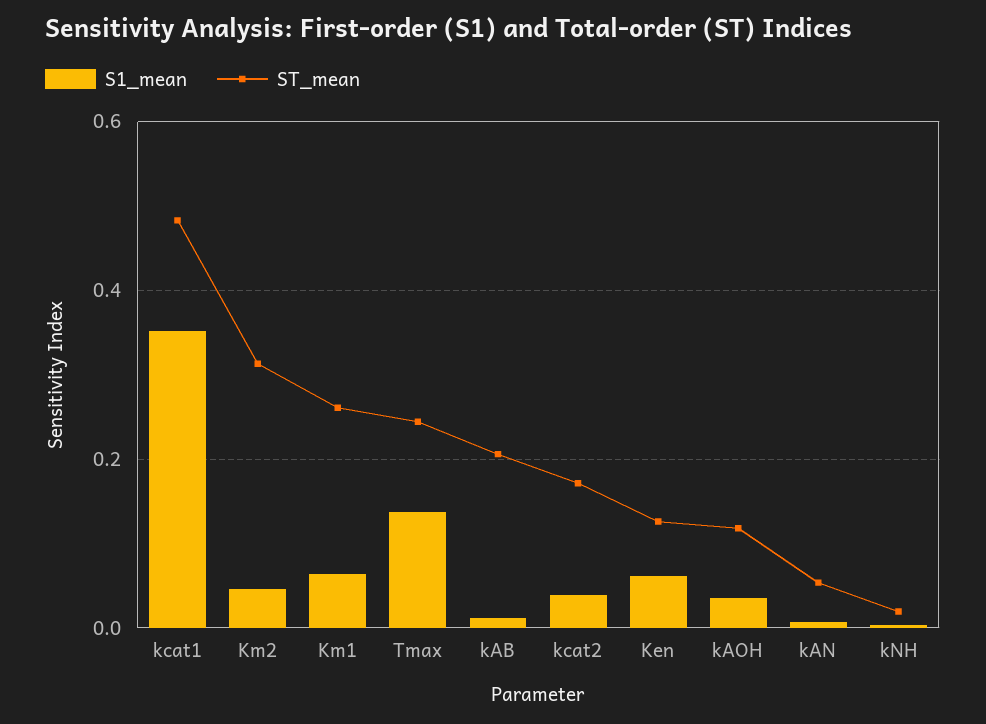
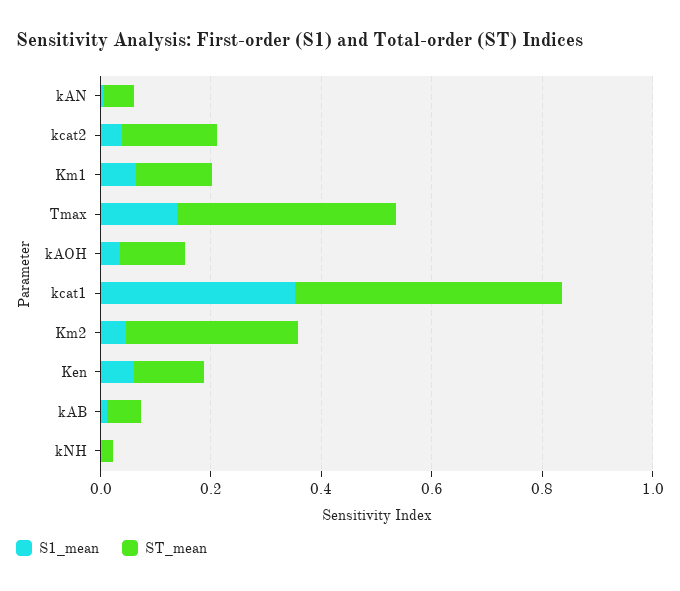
ST_mean, Km1: 0.26 -> 0.15
ST_mean, Tmax: 0.24 -> 0.4
ST_mean, kAB: 0.2 -> 0.05

